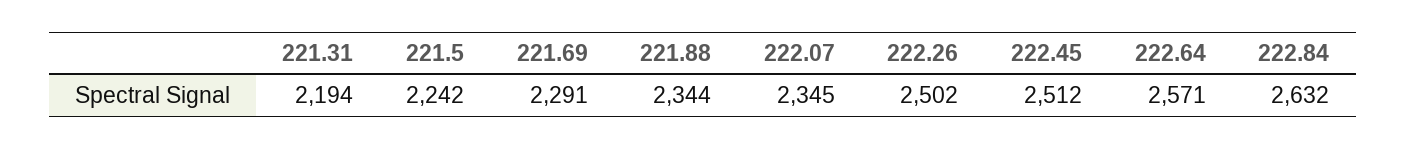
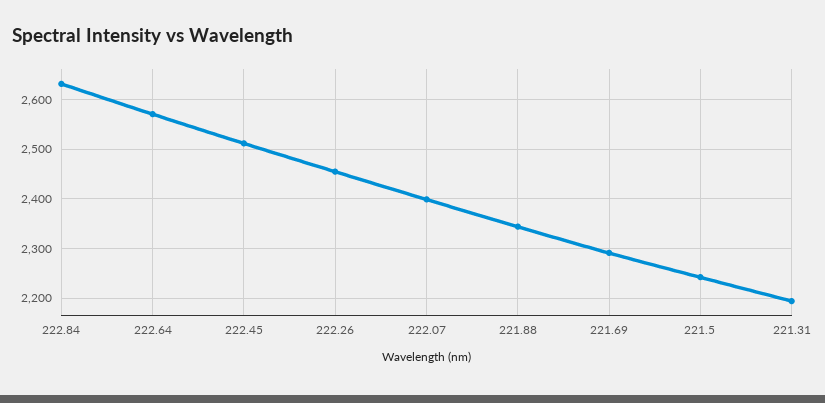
222.07: 2345 -> 2400
222.26: 2502 -> 2460

